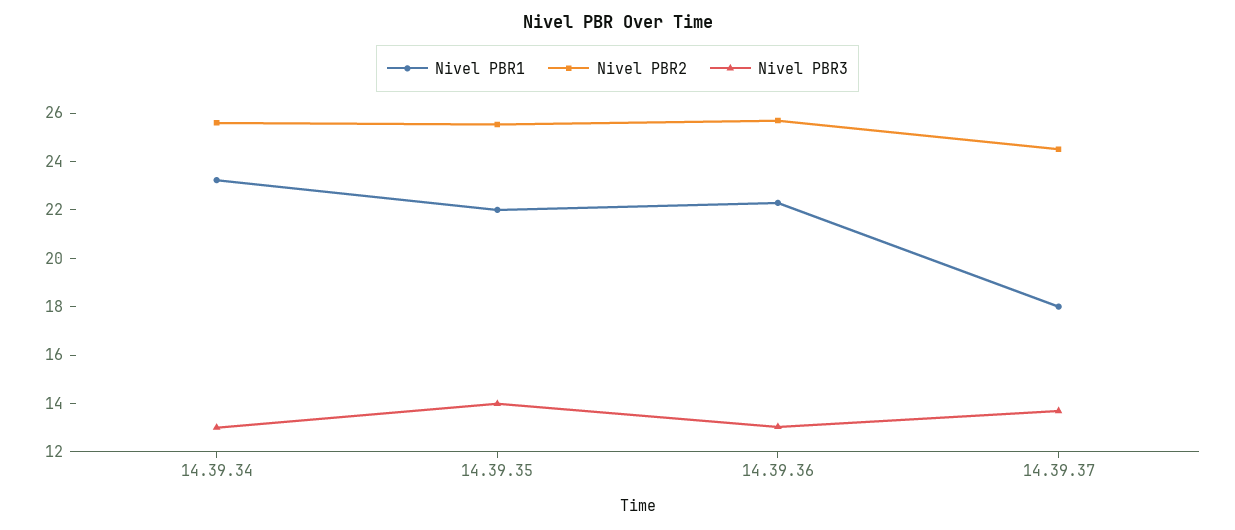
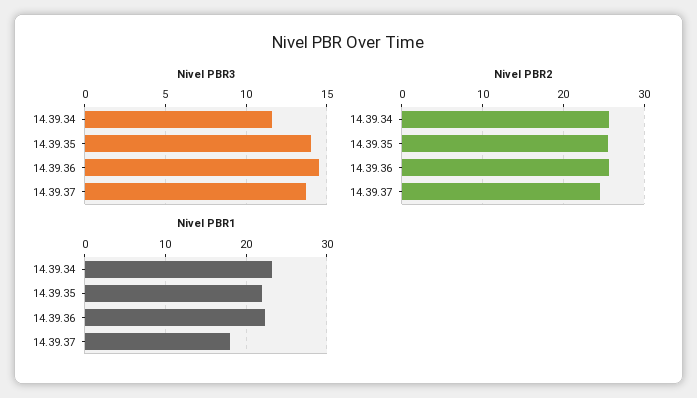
Nivel PBR3, 14.39.34: 13 -> 11.5
Nivel PBR3, 14.39.36: 13 -> 14.5

